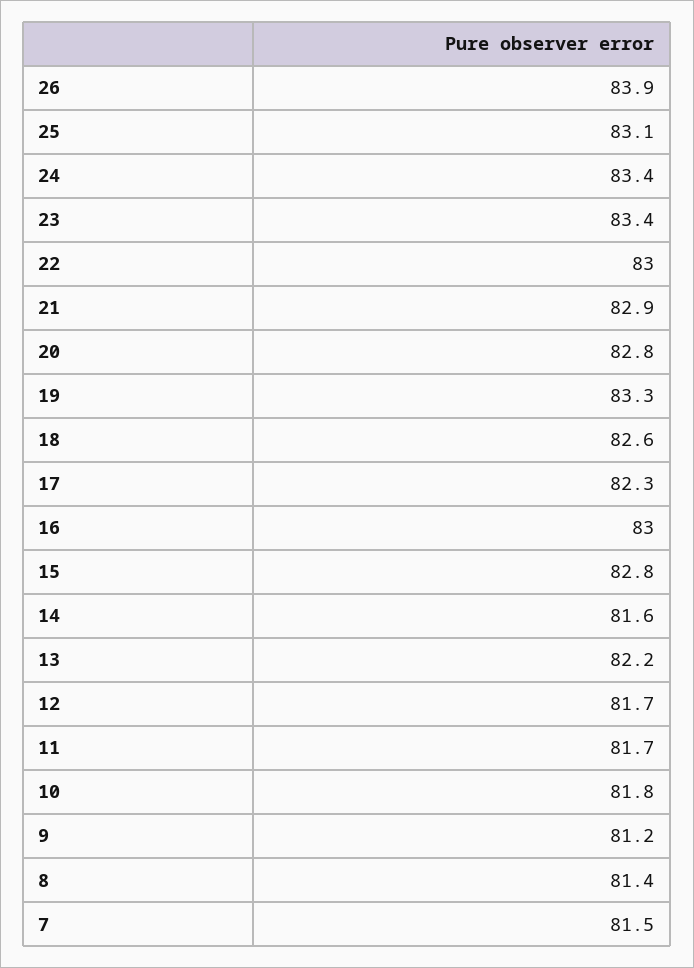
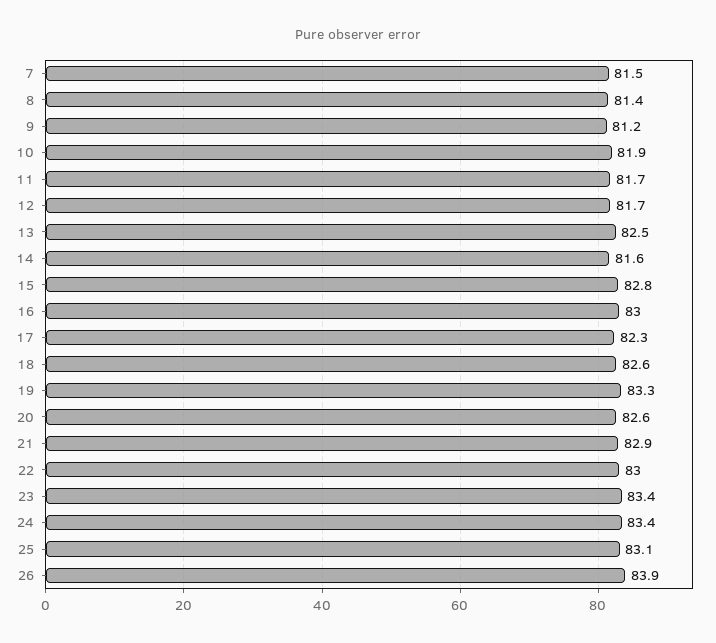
20: 82.8 -> 82.6
13: 82.2 -> 82.5
10: 81.8 -> 81.9

